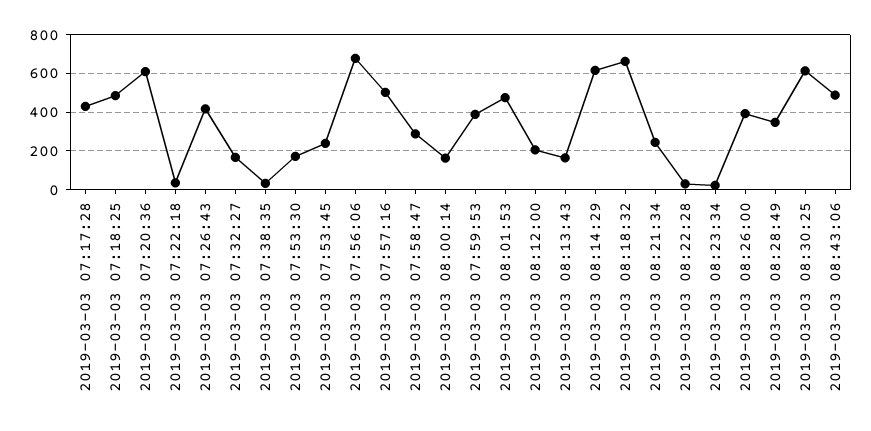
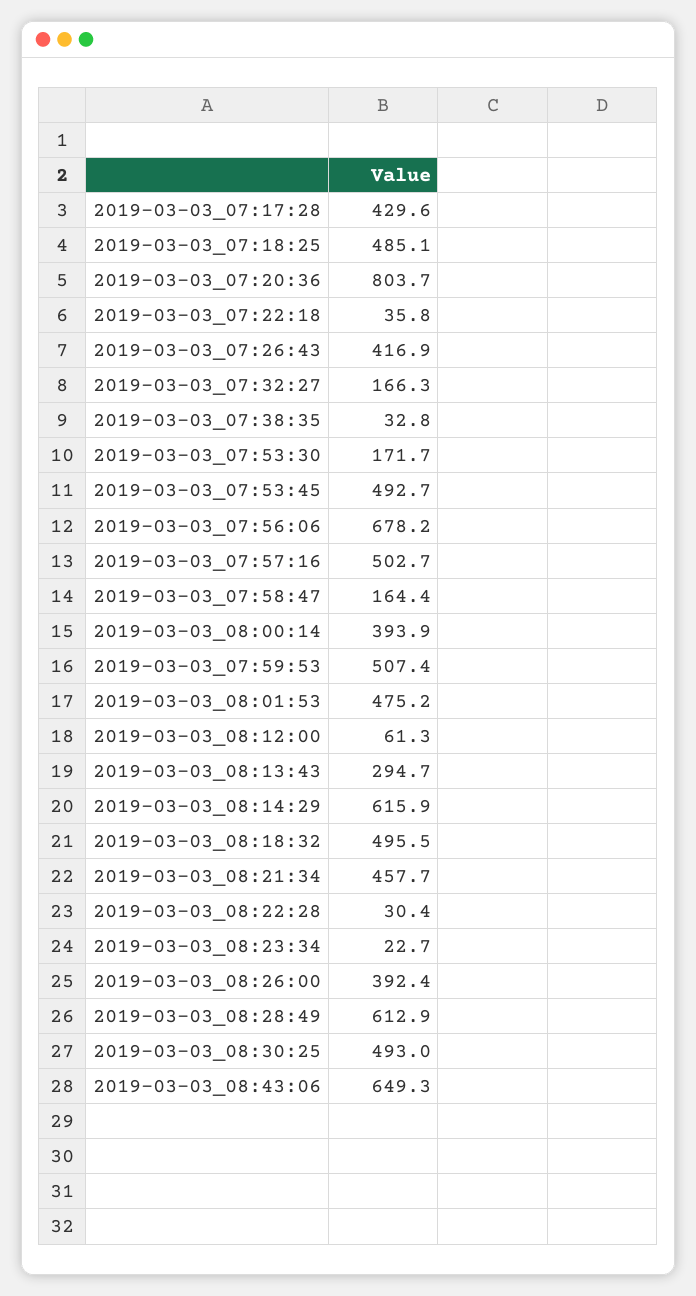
2019-03-03 07:20:36: 600 -> 803.7
2019-03-03 07:53:45: 250 -> 492.7
2019-03-03 07:58:47: 300 -> 164.4
2019-03-03 08:00:14: 150 -> 393.9
2019-03-03 07:59:53: 400 -> 507.4
2019-03-03 08:12:00: 200 -> 61.3
2019-03-03 08:13:43: 150 -> 294.7
2019-03-03 08:18:32: 650 -> 495.5
2019-03-03 08:21:34: 250 -> 457.7
2019-03-03 08:28:49: 350 -> 612.9
2019-03-03 08:30:25: 600 -> 493
2019-03-03 08:43:06: 500 -> 649.3

